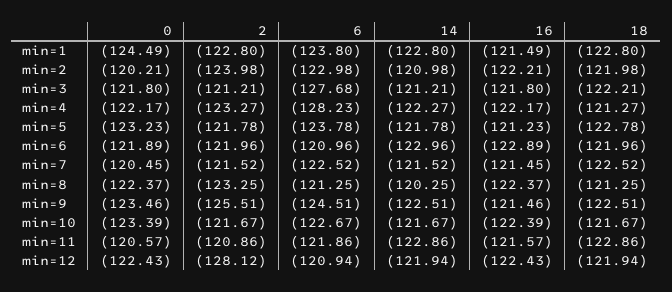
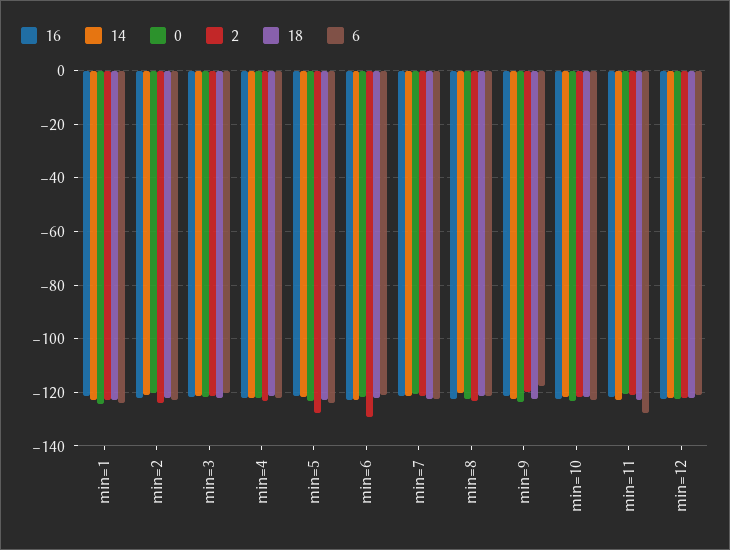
6, min=3: -127.68 -> -120
6, min=4: -128.23 -> -122.5
2, min=5: -121.78 -> -127.5
2, min=6: -121.96 -> -130
2, min=9: -125.51 -> -120
6, min=9: -124.51 -> -117.5
6, min=11: -121.86 -> -127.5
2, min=12: -128.12 -> -122.5

